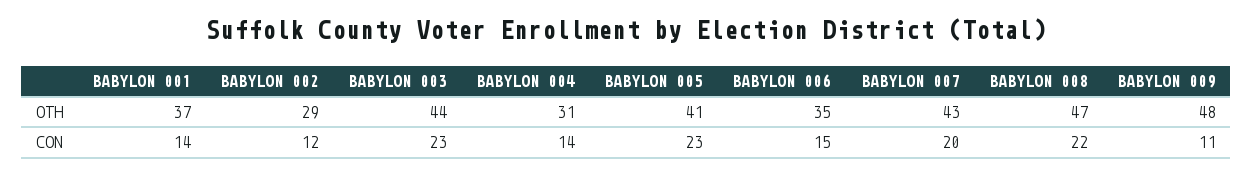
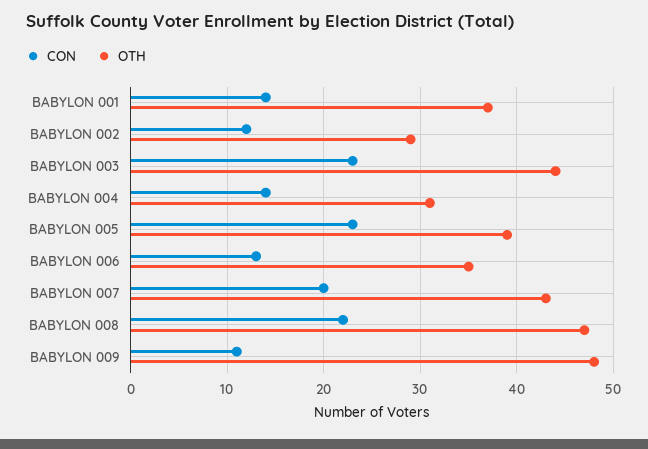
OTH, BABYLON 005: 41 -> 39
CON, BABYLON 006: 15 -> 13

